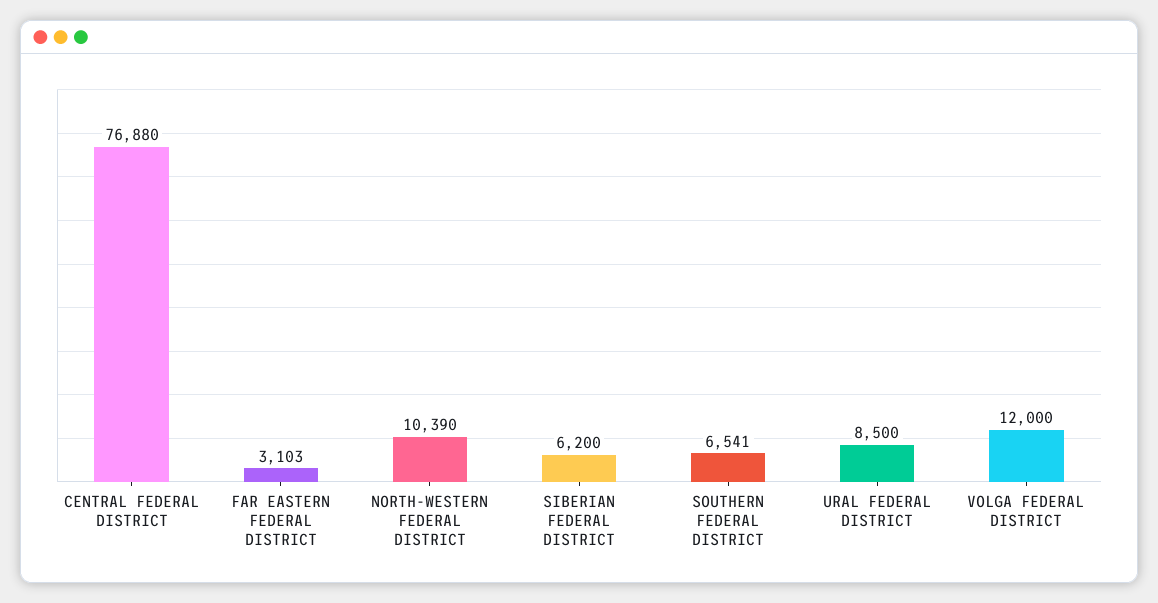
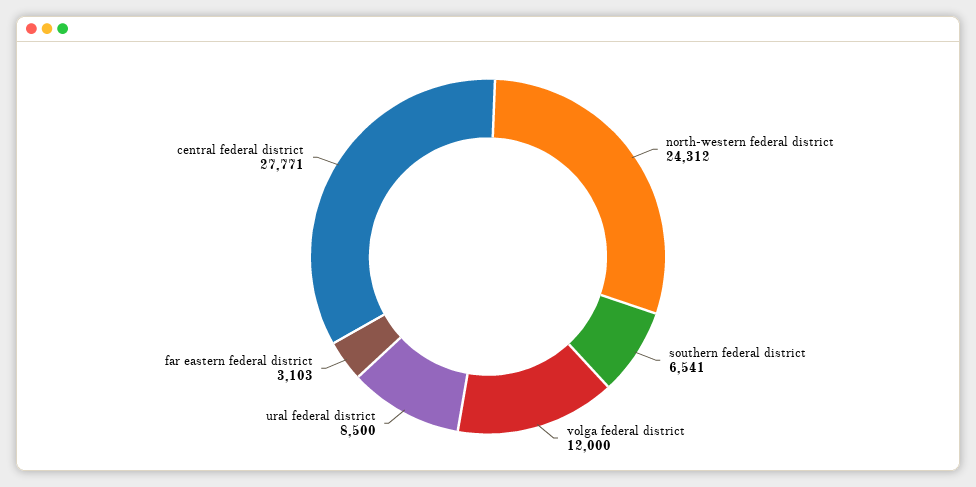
CENTRAL FEDERAL DISTRICT: 76880 -> 27771
NORTH-WESTERN FEDERAL DISTRICT: 10390 -> 24312
SIBERIAN FEDERAL DISTRICT: 6200 -> none

